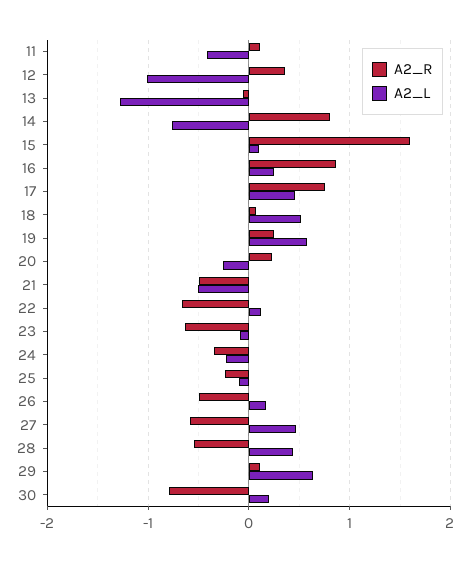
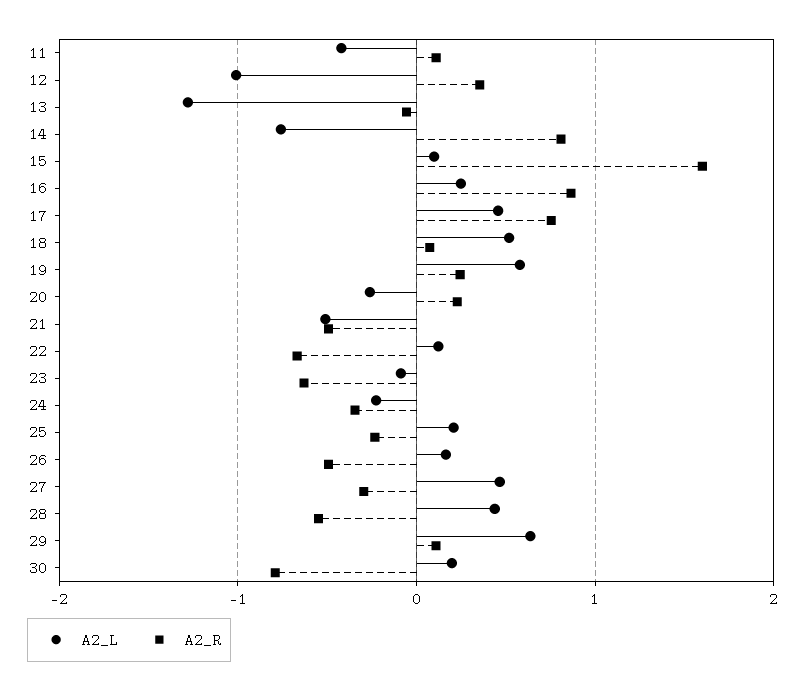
A2_L, 25: -0.1 -> 0.2
A2_R, 27: -0.6 -> -0.3

